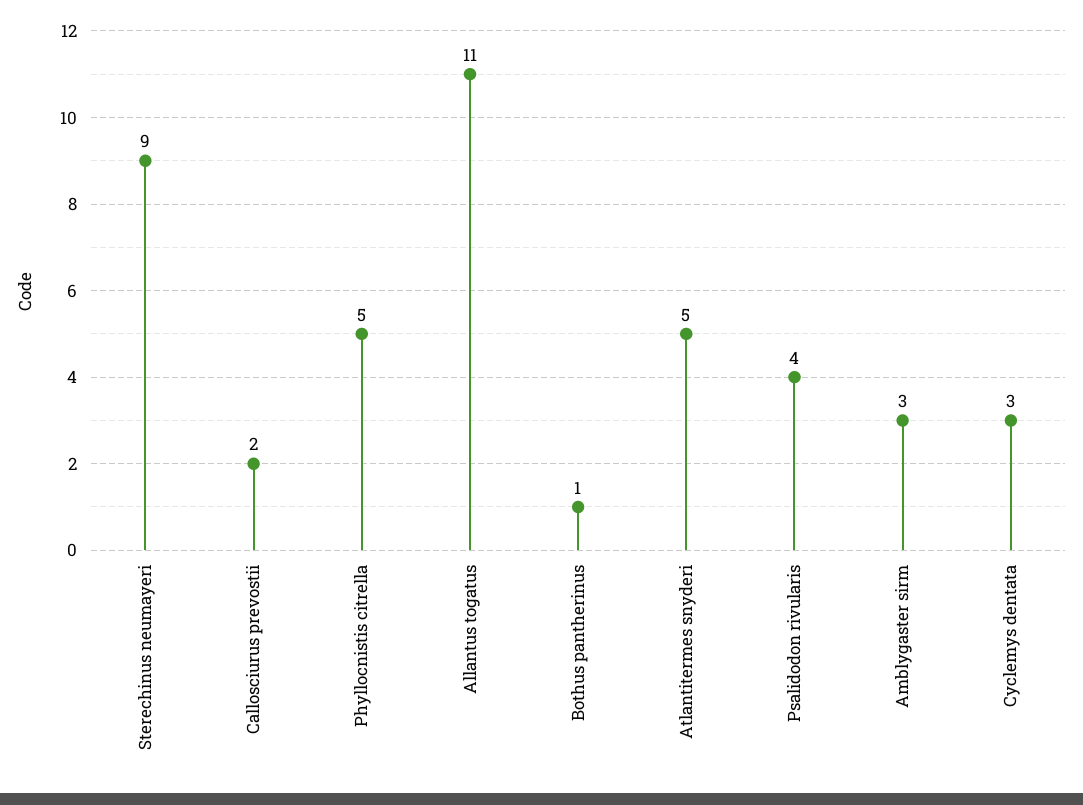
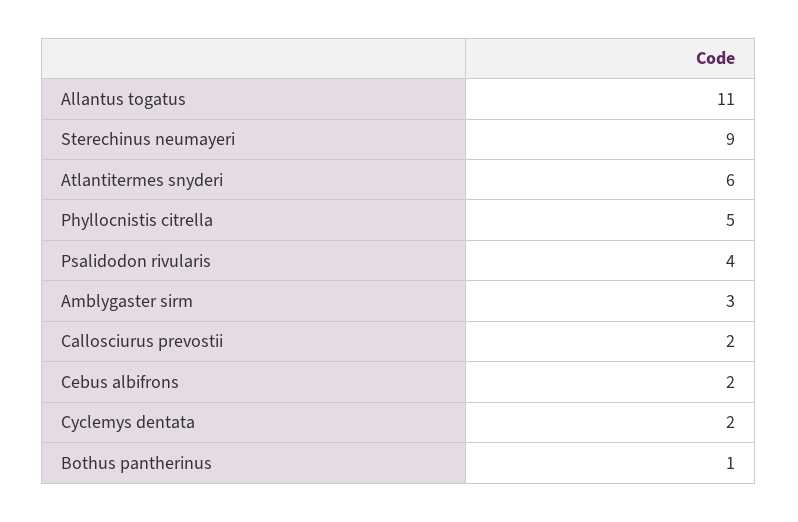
Atlantitermes snyderi: 5 -> 6
Cyclemys dentata: 3 -> 2
Cebus albifrons: none -> 2

